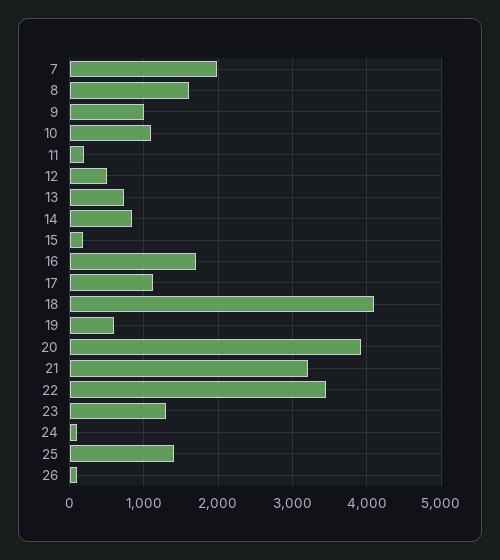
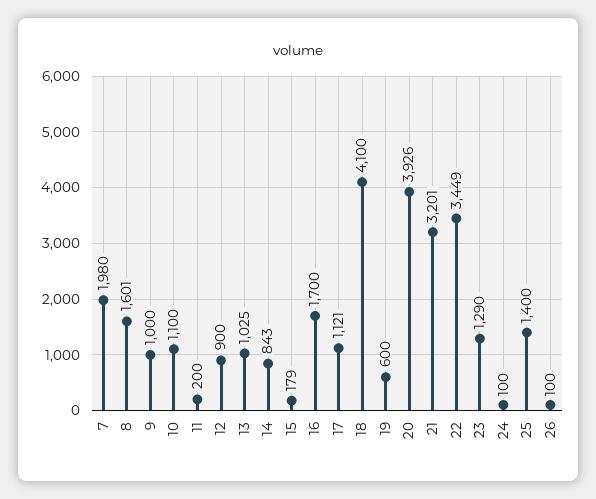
12: 500 -> 900
13: 700 -> 1025

